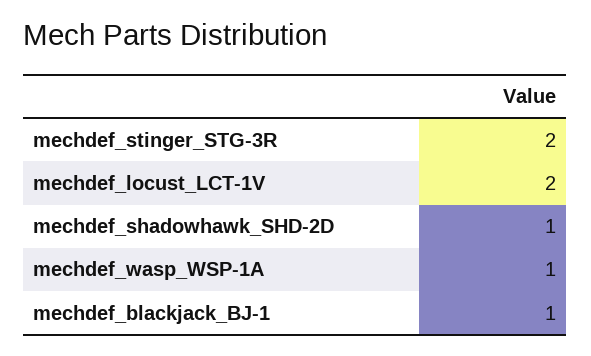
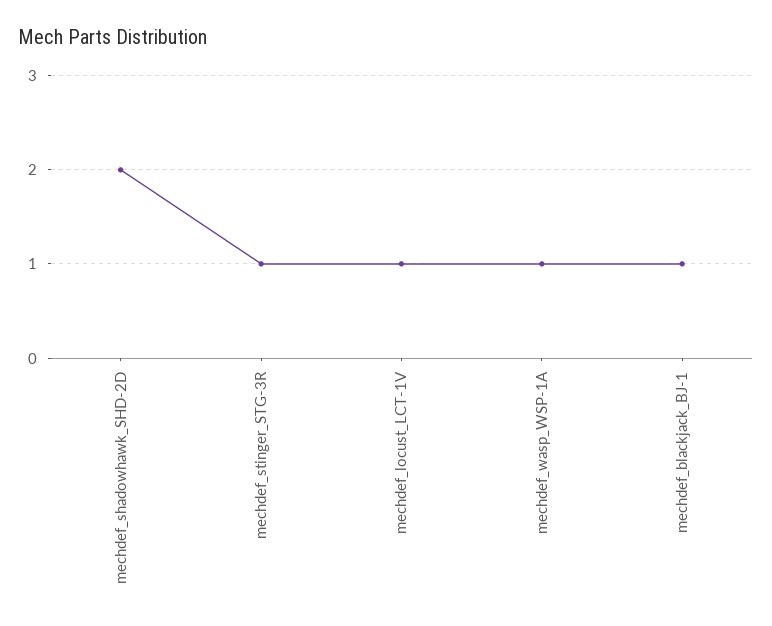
mechdef_stinger_STG-3R: 2 -> 1
mechdef_locust_LCT-1V: 2 -> 1
mechdef_shadowhawk_SHD-2D: 1 -> 2

